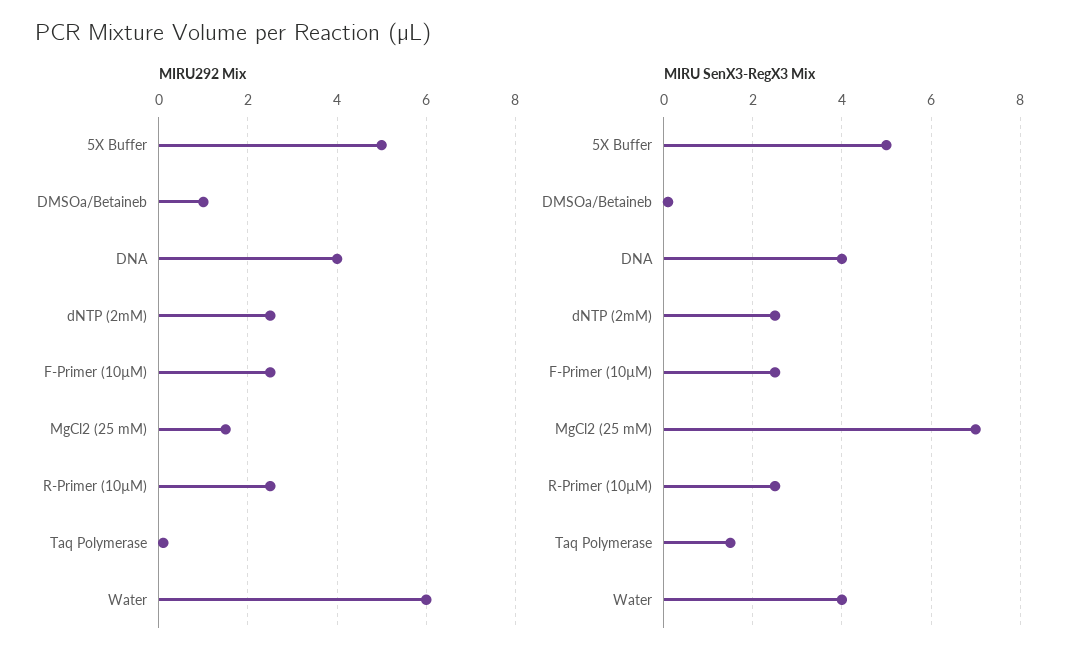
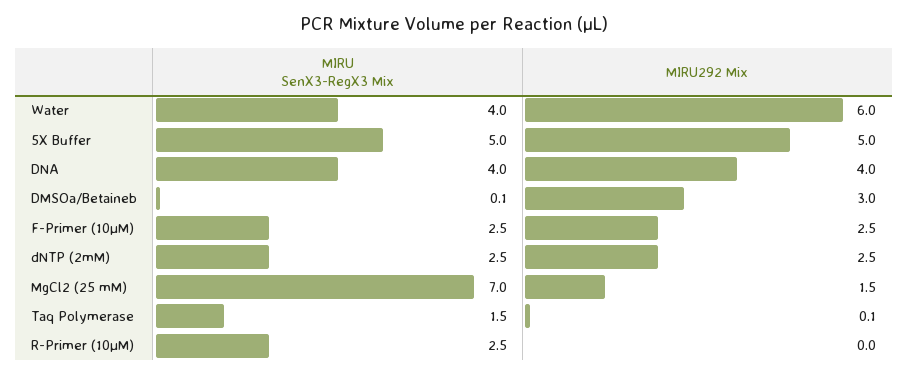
MIRU292 Mix, DMSOa/Betaineb: 1 -> 3
MIRU292 Mix, R-Primer (10µM): 2.5 -> 0

